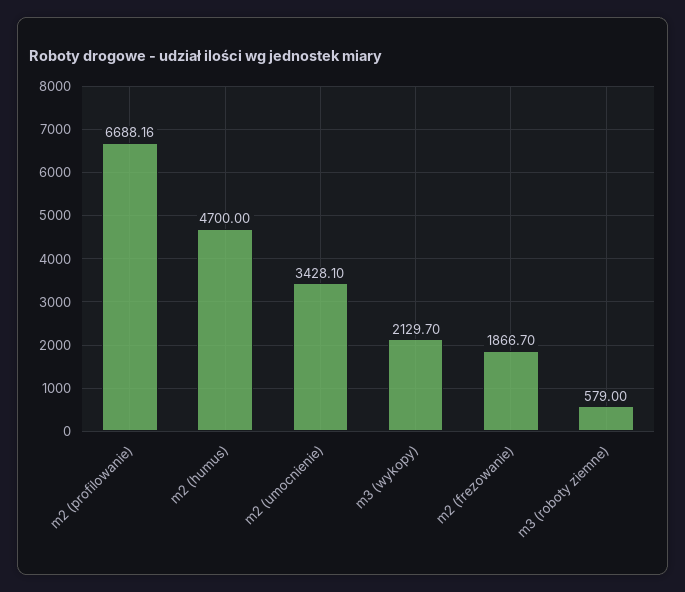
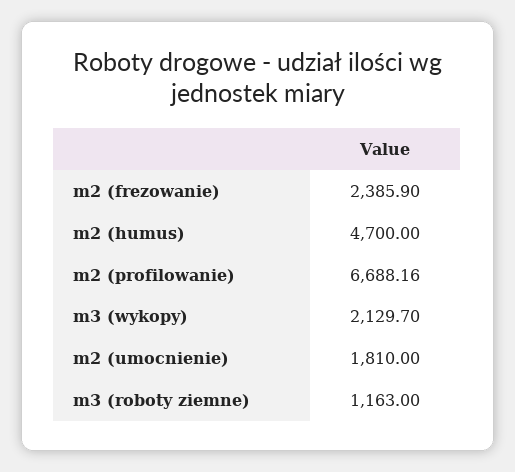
m2 (umocnienie): 3428.1 -> 1810
m2 (frezowanie): 1866.7 -> 2385.9
m3 (roboty ziemne): 579 -> 1163

